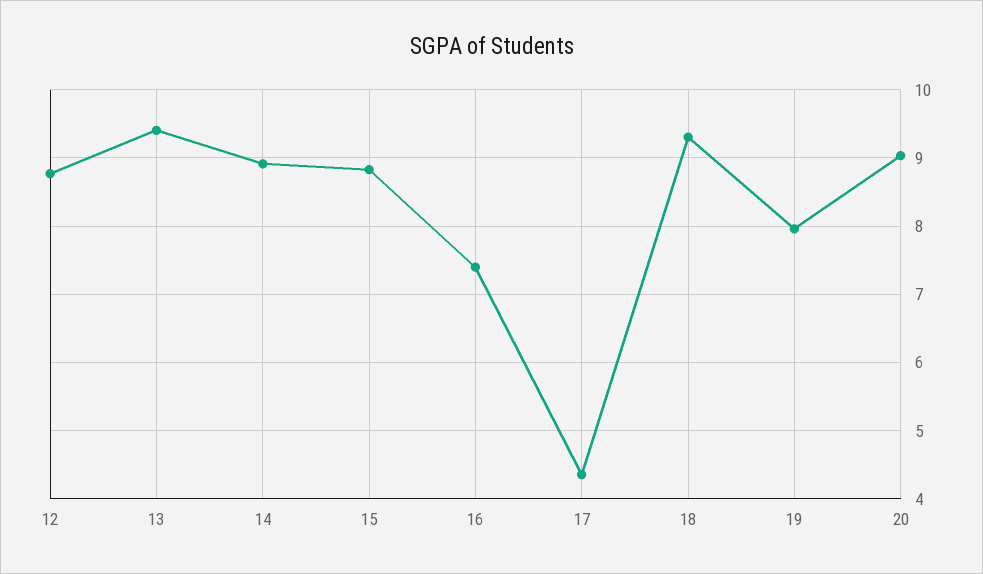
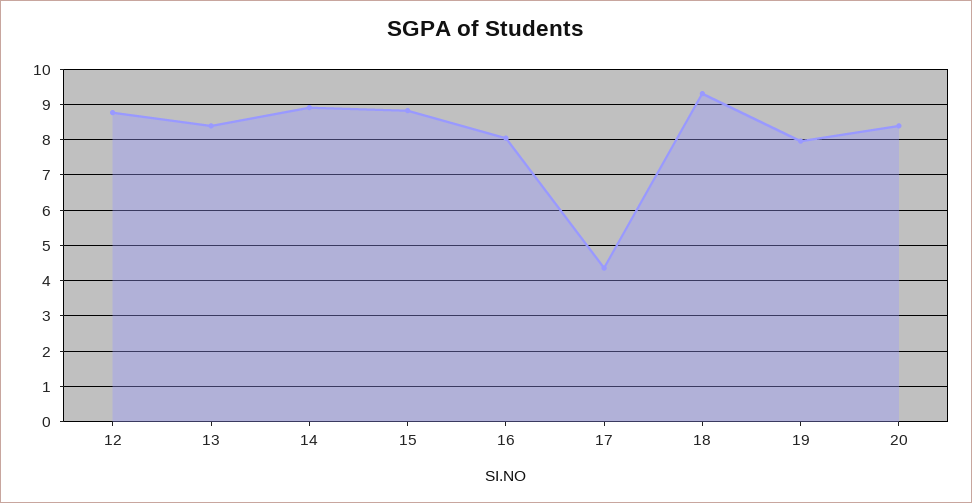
13: 9.4 -> 8.4
16: 7.4 -> 8
20: 9 -> 8.4

